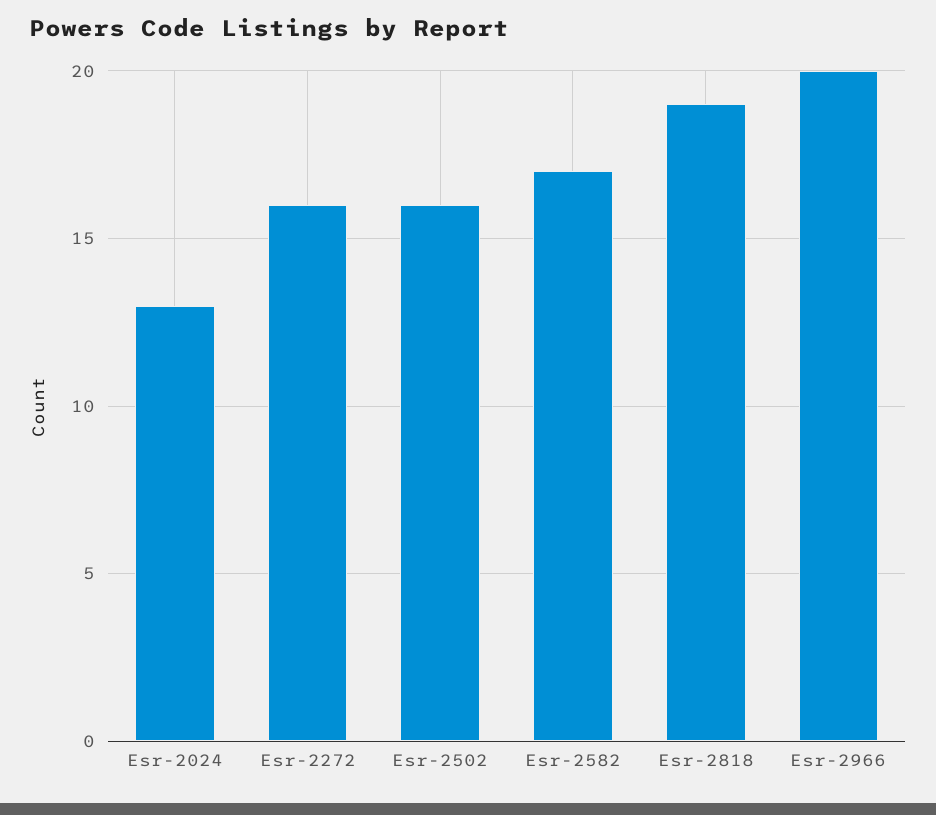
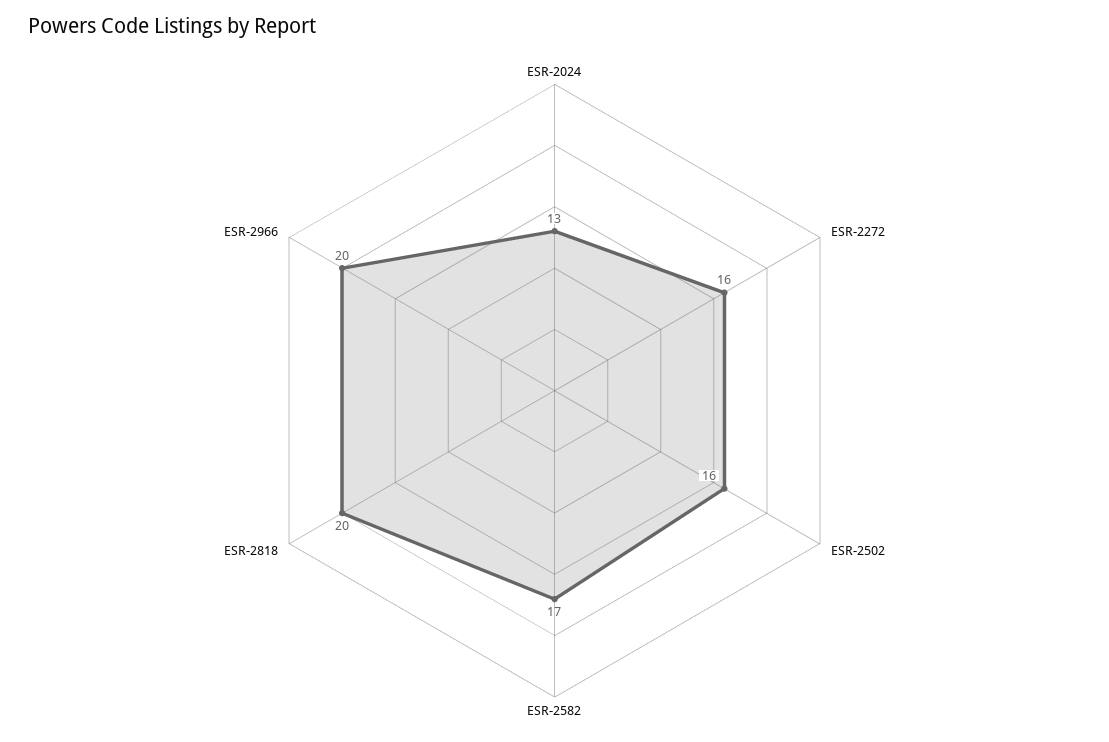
Esr-2818: 19 -> 20

